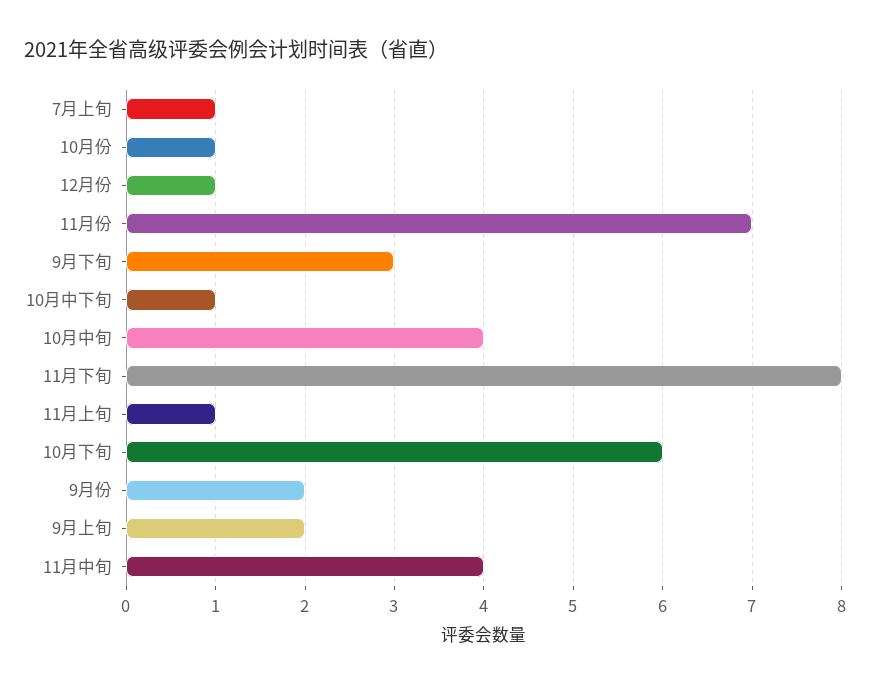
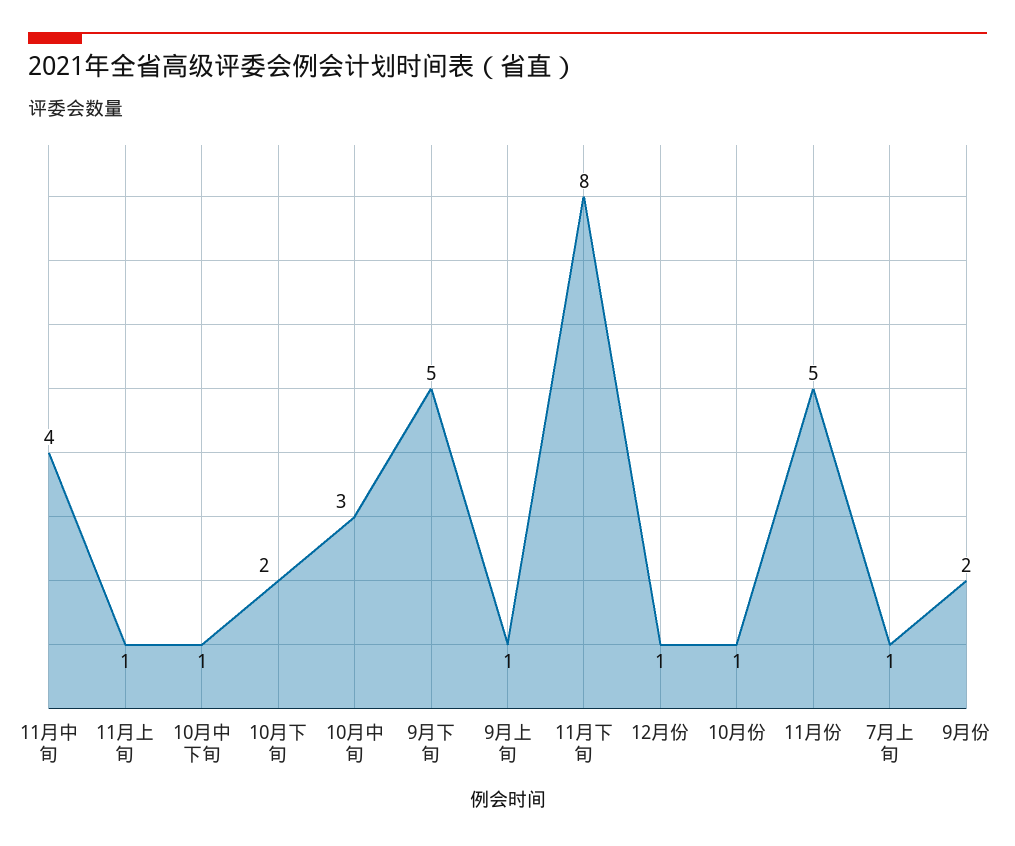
11月份: 7 -> 5
9月下旬: 3 -> 5
10月中旬: 4 -> 3
10月下旬: 6 -> 2
9月上旬: 2 -> 1

